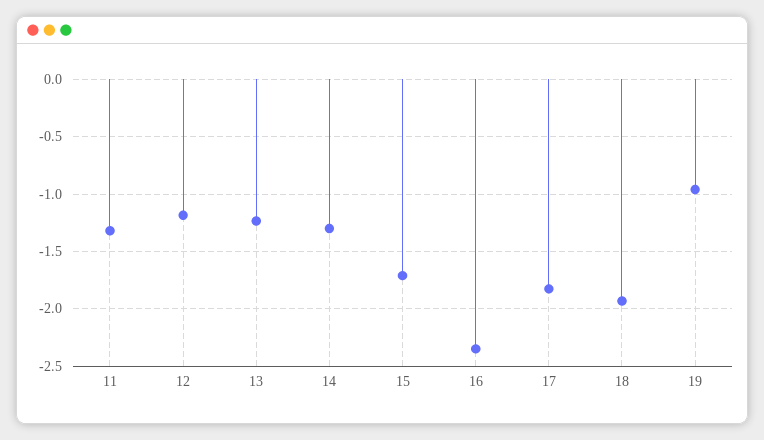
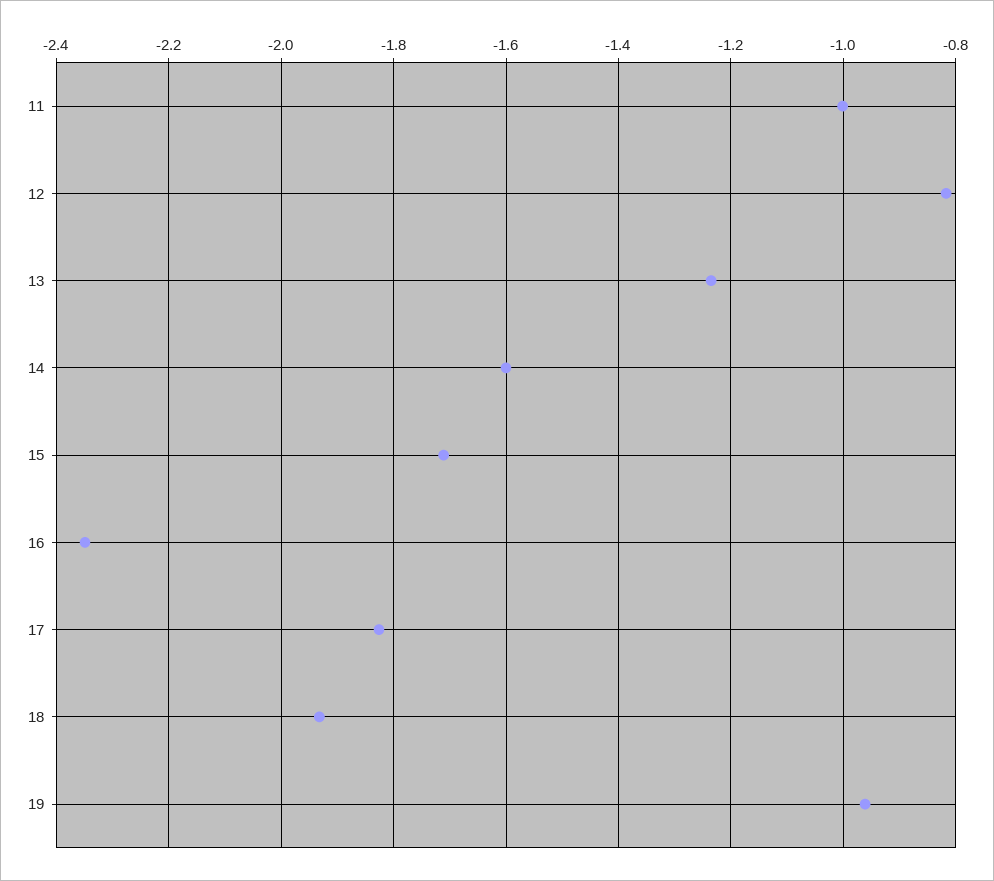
11: -1.3 -> -1
12: -1.2 -> -0.82
14: -1.3 -> -1.6

